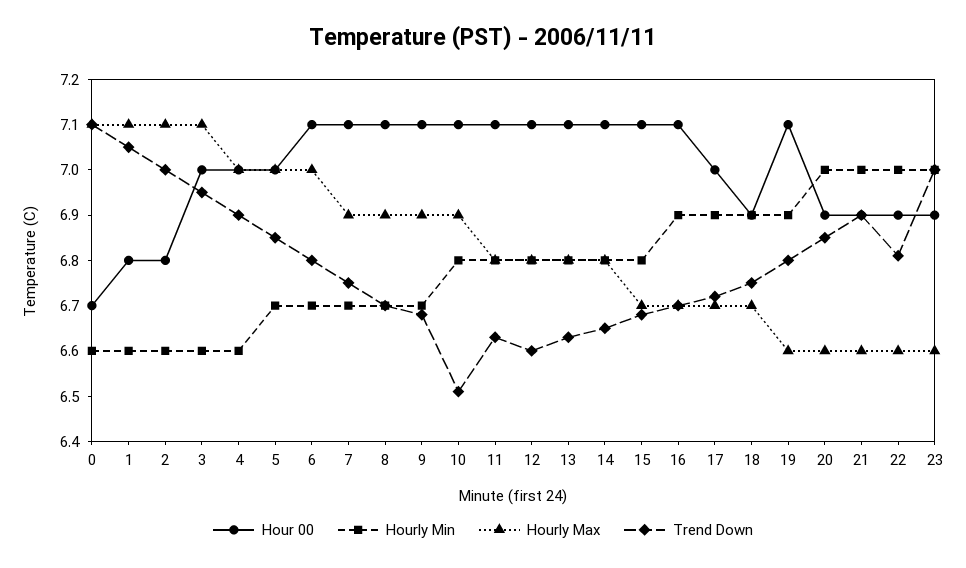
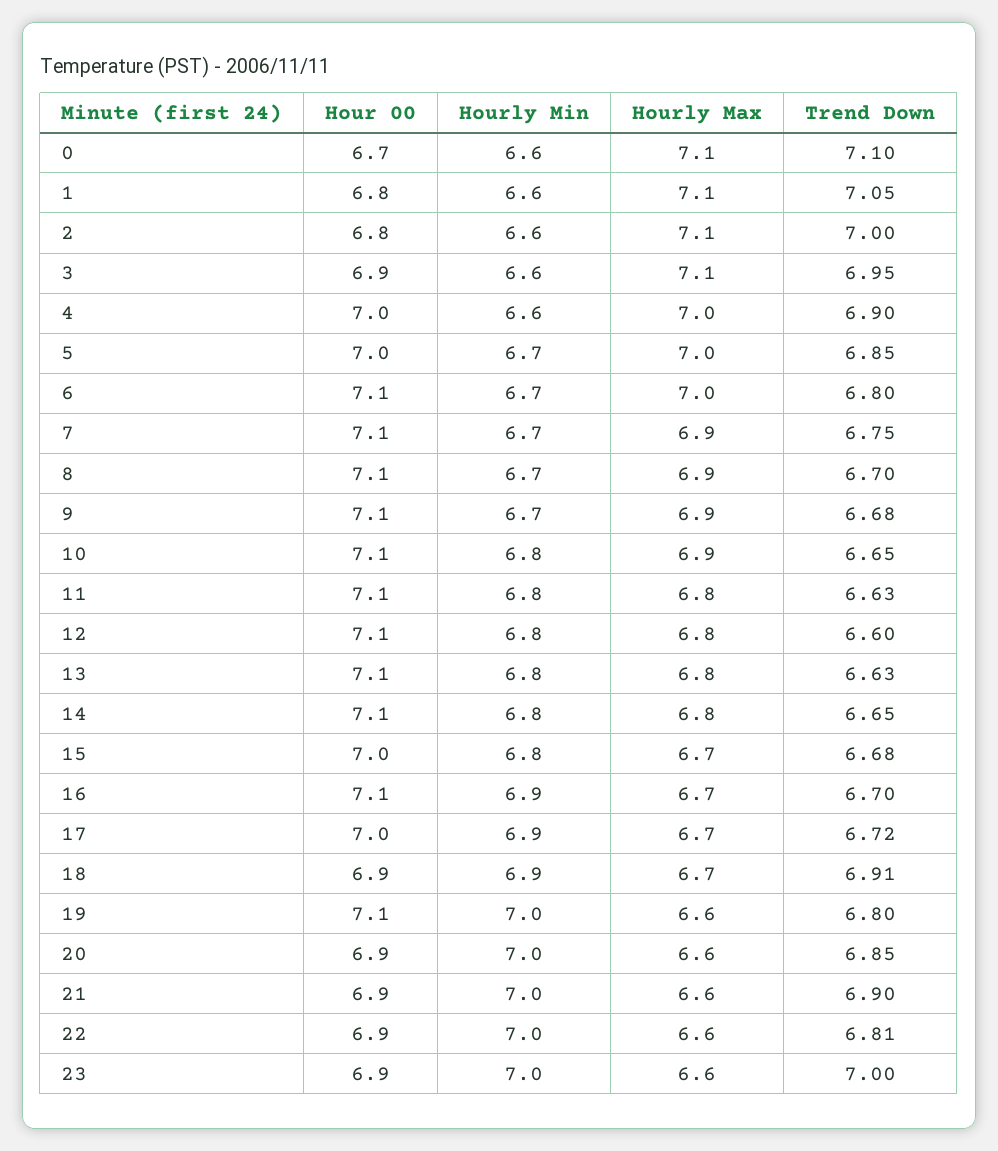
Hour 00, 3: 7 -> 6.9
Trend Down, 10: 6.5 -> 6.65
Hour 00, 15: 7.1 -> 7
Trend Down, 18: 6.75 -> 6.91
Hourly Min, 19: 6.9 -> 7

